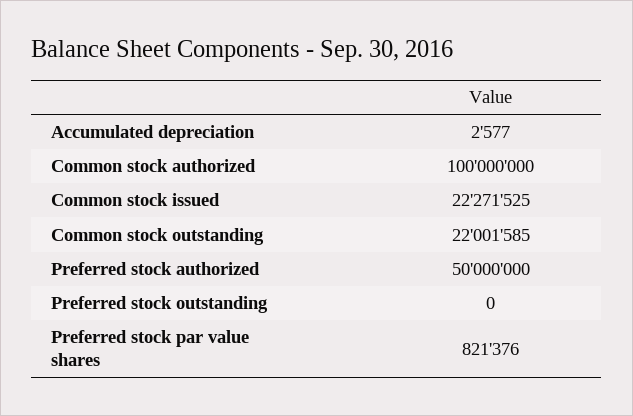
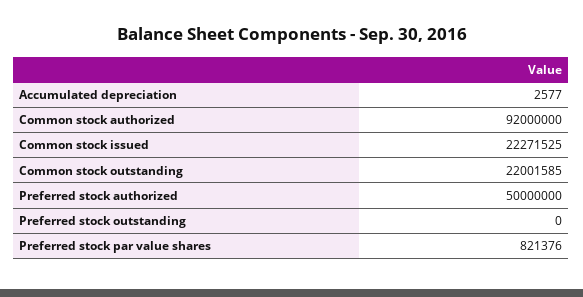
Common stock authorized: 100000000 -> 92000000

